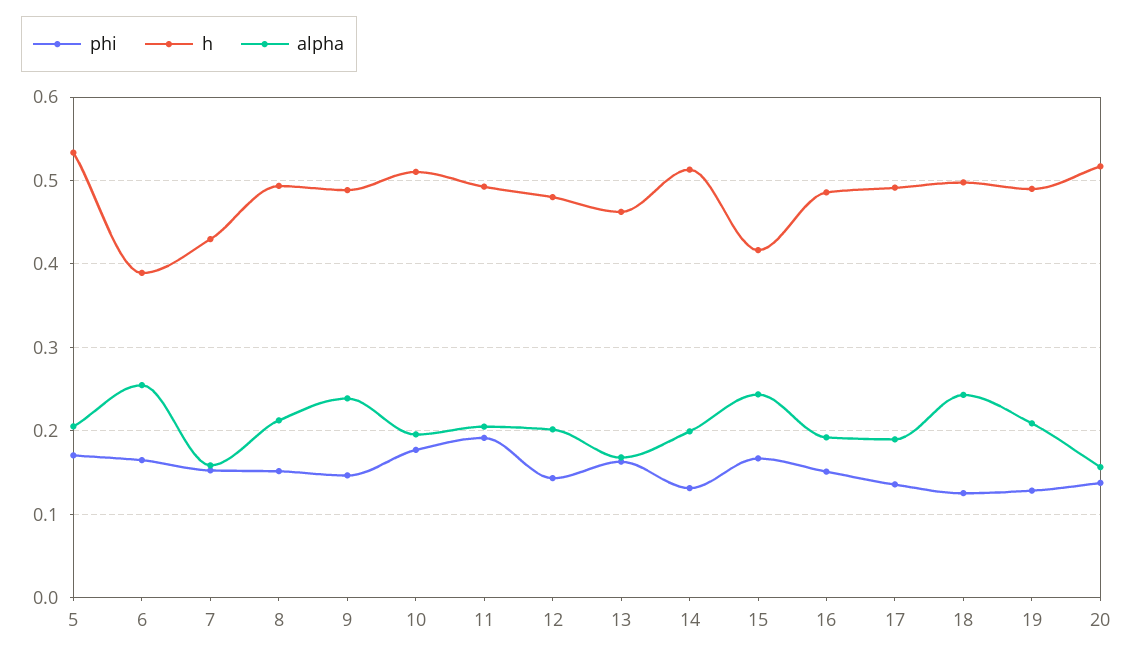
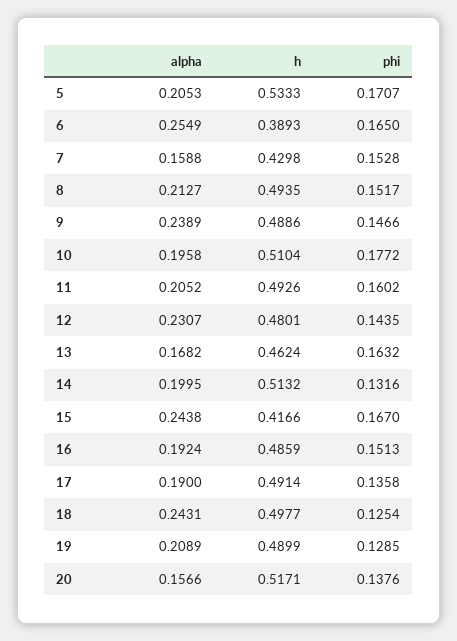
phi, 11: 0.19 -> 0.1602
alpha, 12: 0.2 -> 0.2307

